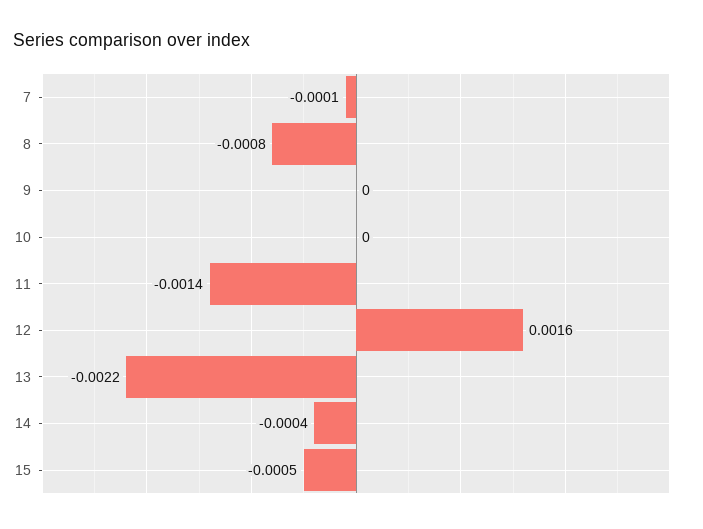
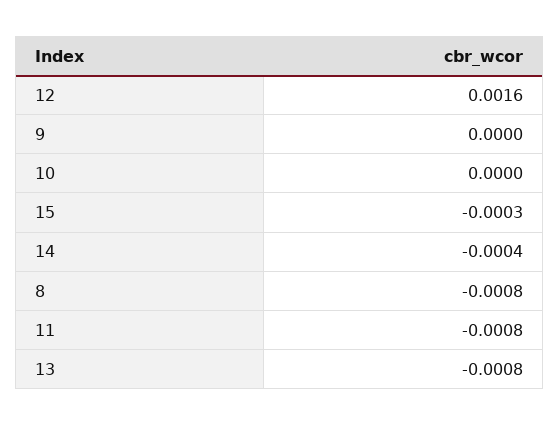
7: -0.0001 -> none
11: -0.0014 -> -0.0008
13: -0.0022 -> -0.0008
15: -0.0005 -> -0.0003

